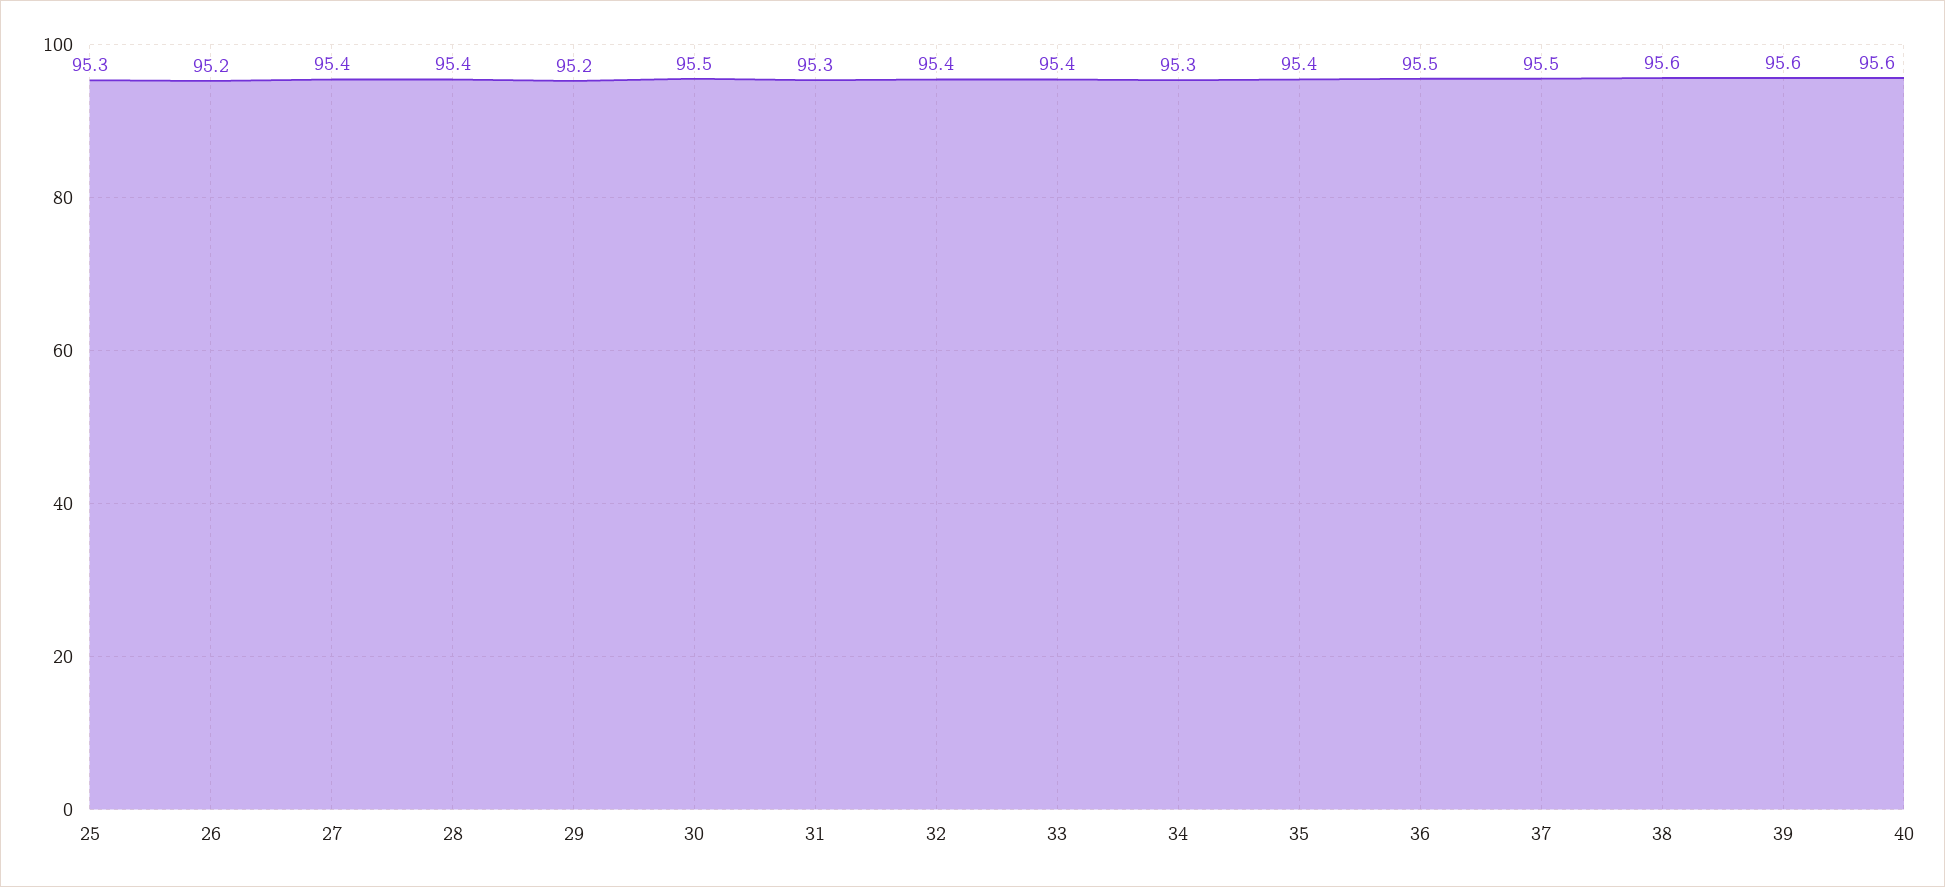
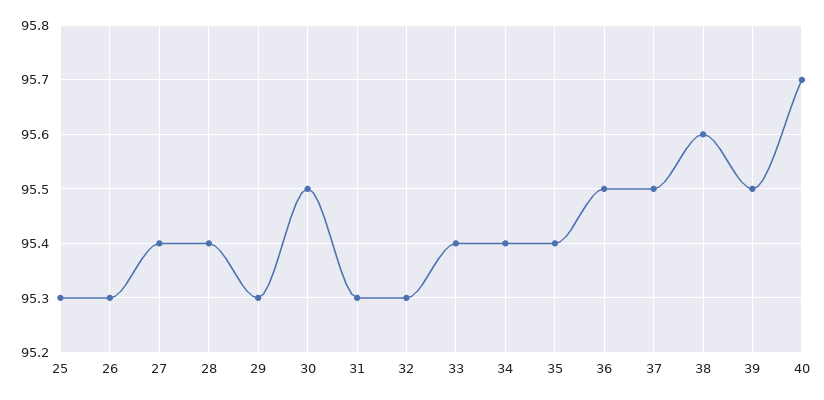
26: 95.2 -> 95.3
29: 95.2 -> 95.3
32: 95.4 -> 95.3
34: 95.3 -> 95.4
39: 95.6 -> 95.5
40: 95.6 -> 95.7

